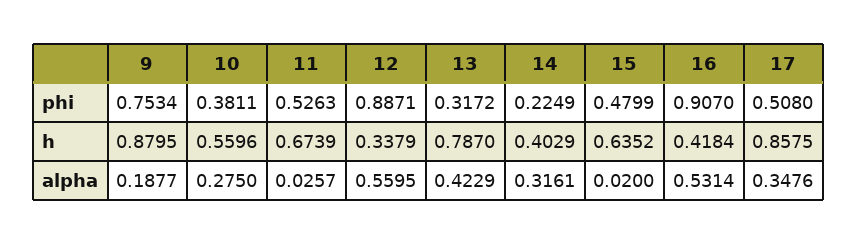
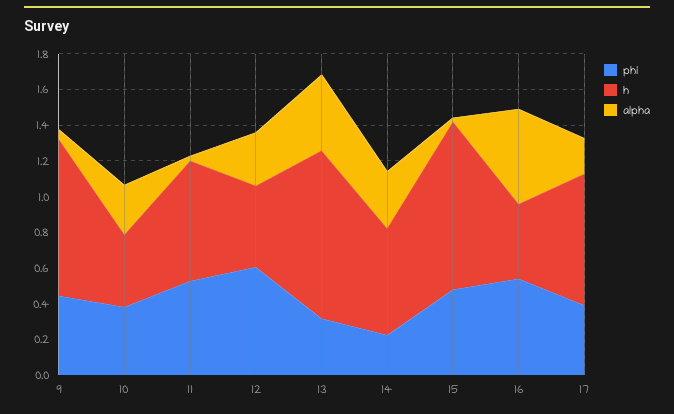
phi, 9: 0.7534 -> 0.45
phi, 12: 0.8871 -> 0.6
phi, 16: 0.907 -> 0.55
phi, 17: 0.508 -> 0.4
h, 10: 0.5596 -> 0.4
h, 12: 0.3379 -> 0.45
h, 13: 0.787 -> 0.95
h, 14: 0.4029 -> 0.6
h, 15: 0.6352 -> 0.95
h, 17: 0.8575 -> 0.75
alpha, 9: 0.1877 -> 0.05
alpha, 12: 0.5595 -> 0.3
alpha, 17: 0.3476 -> 0.2

